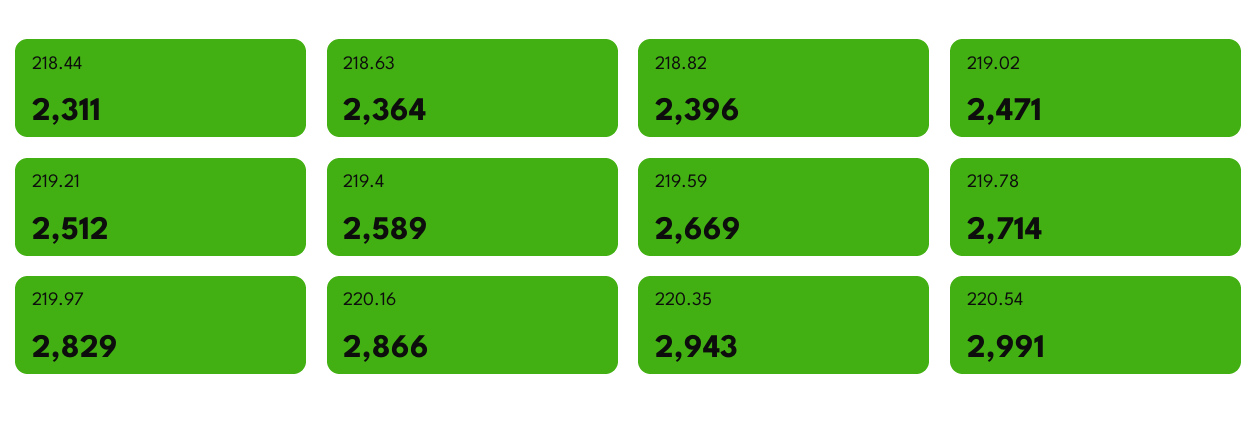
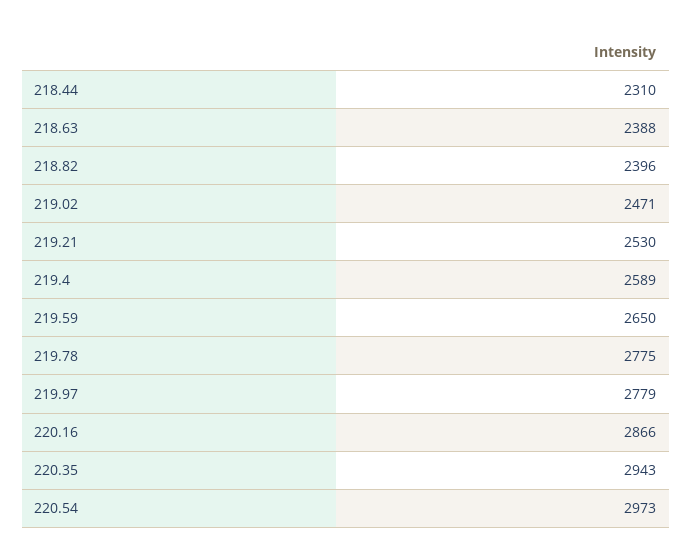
218.44: 2311 -> 2310
218.63: 2364 -> 2388
219.21: 2512 -> 2530
219.59: 2669 -> 2650
219.78: 2714 -> 2775
219.97: 2829 -> 2779
220.54: 2991 -> 2973

